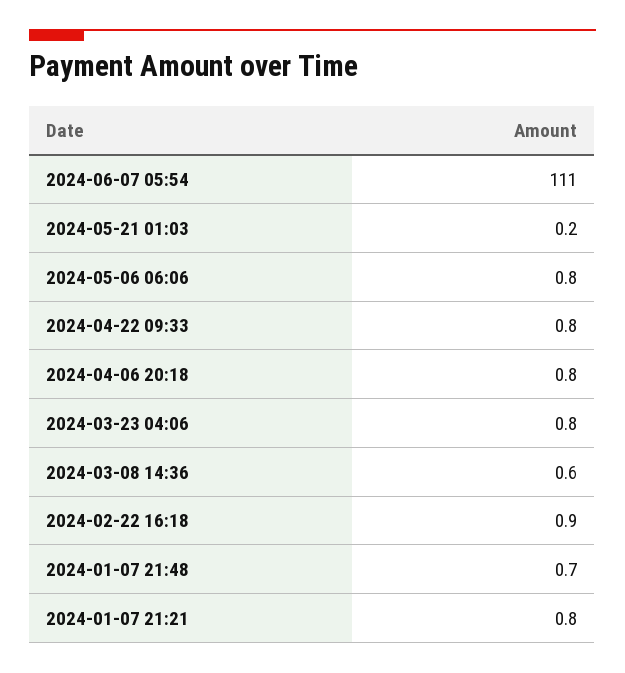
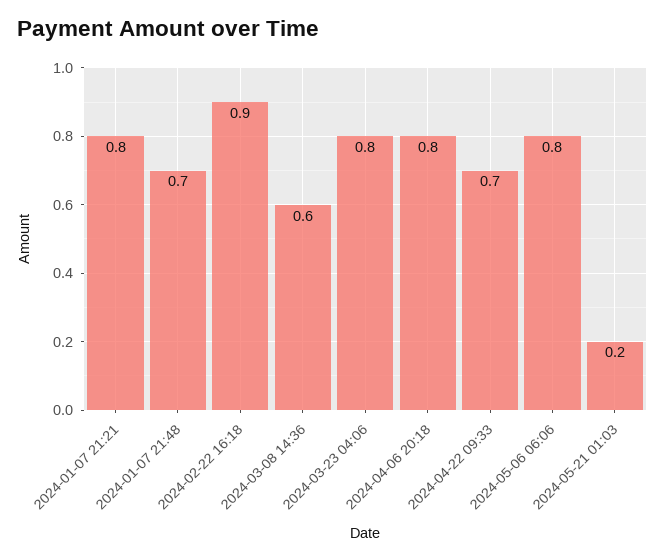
2024-06-07 05:54: 111 -> none
2024-04-22 09:33: 0.8 -> 0.7

